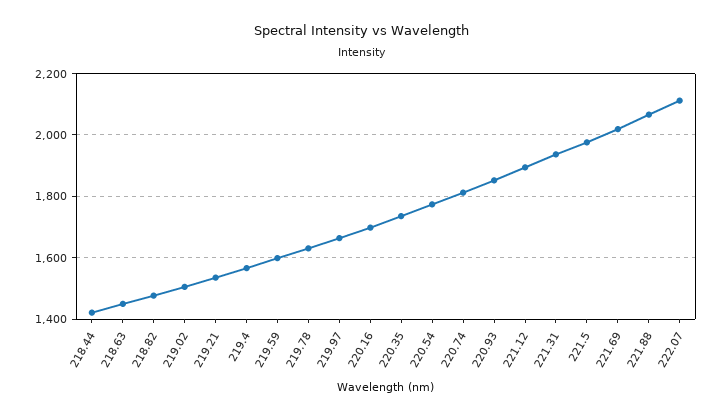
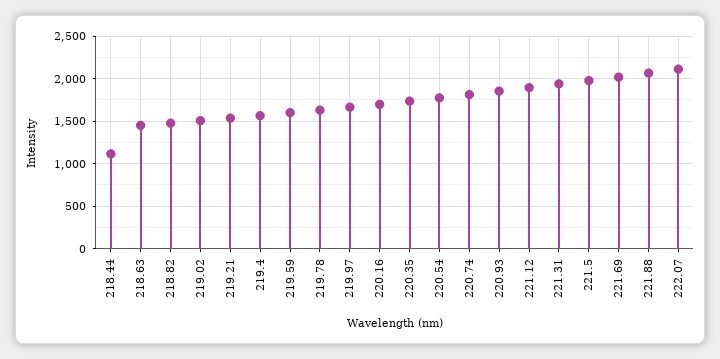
218.44: 1420 -> 1100

